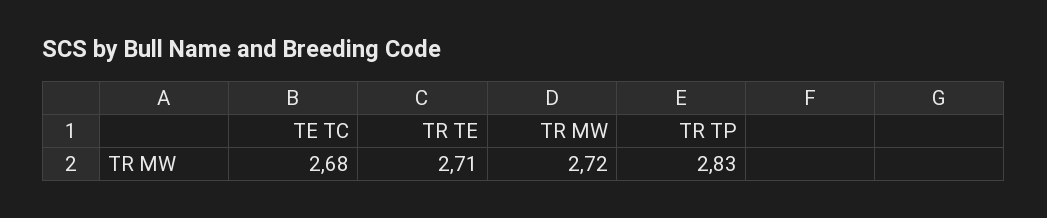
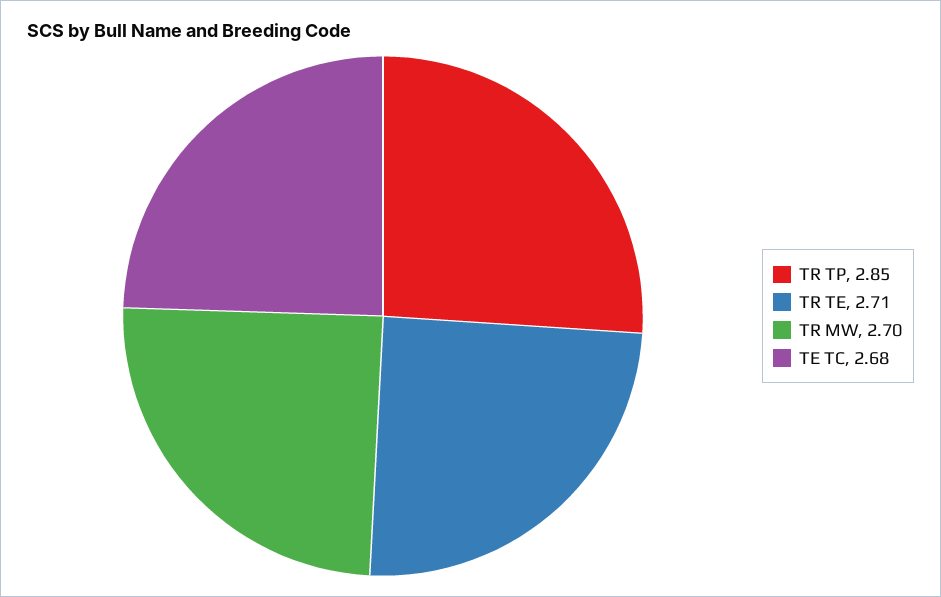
TR MW: 2.72 -> 2.7
TR TP: 2.83 -> 2.85

